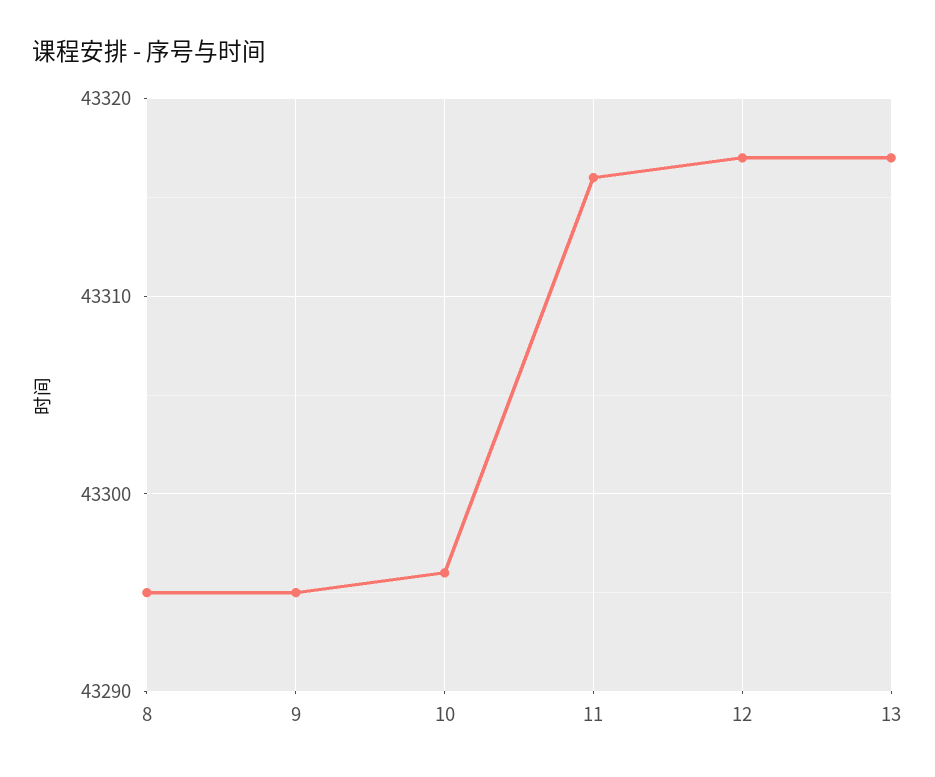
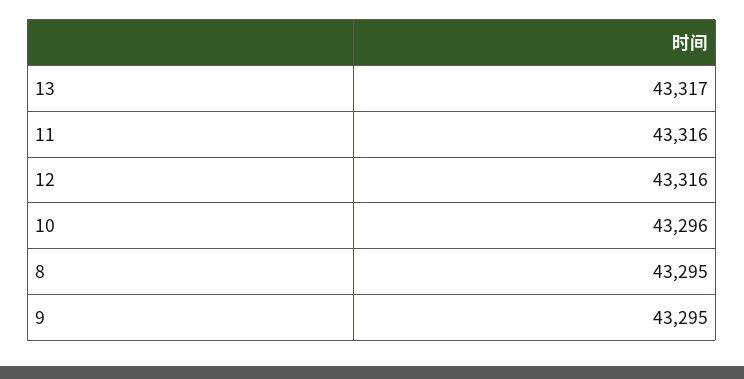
12: 43317 -> 43316

